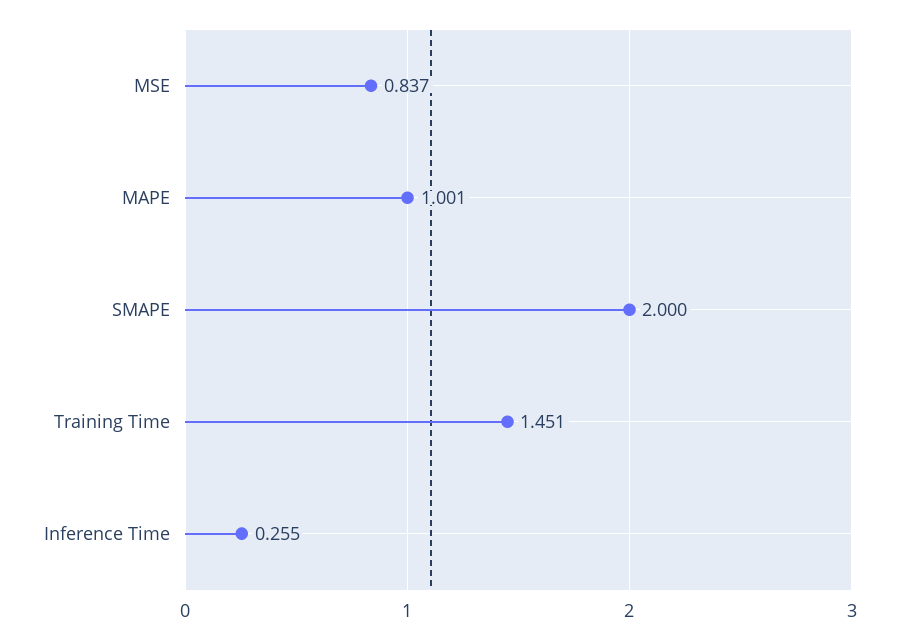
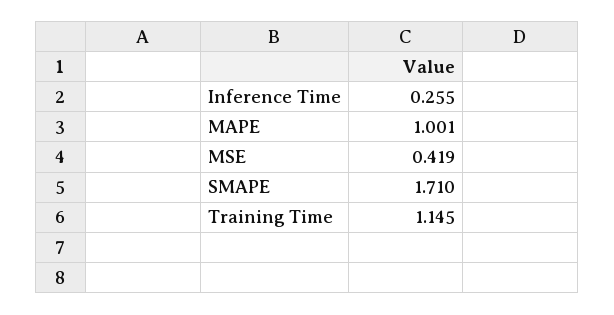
MSE: 0.837 -> 0.419
SMAPE: 2 -> 1.71
Training Time: 1.451 -> 1.145

